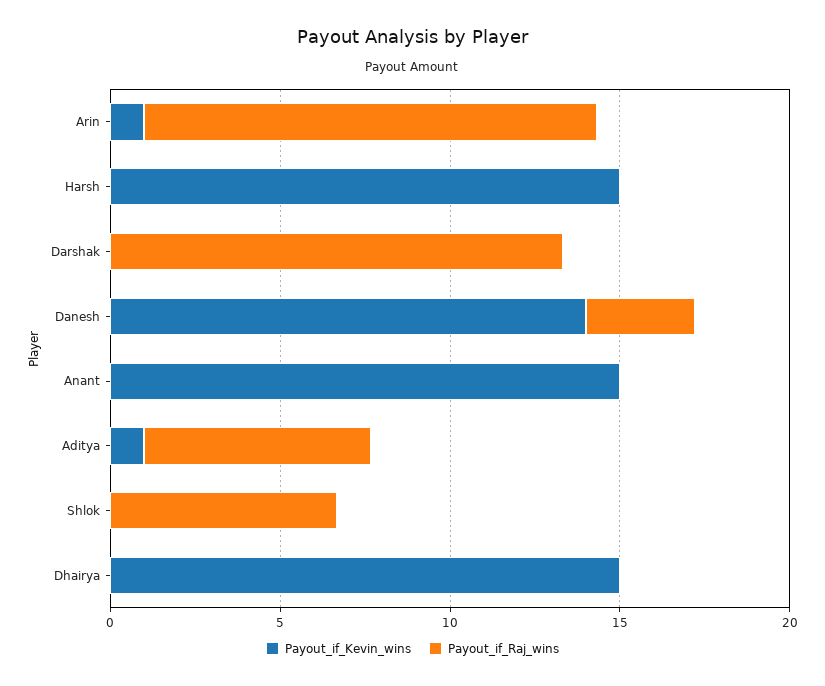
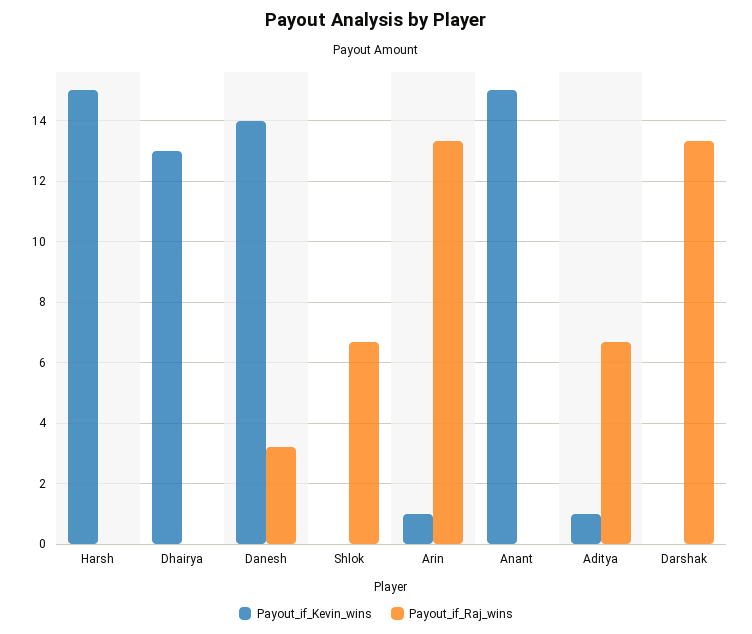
Payout_if_Kevin_wins, Dhairya: 15 -> 13

